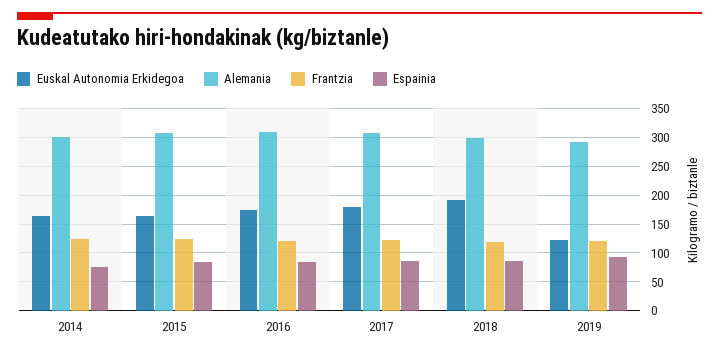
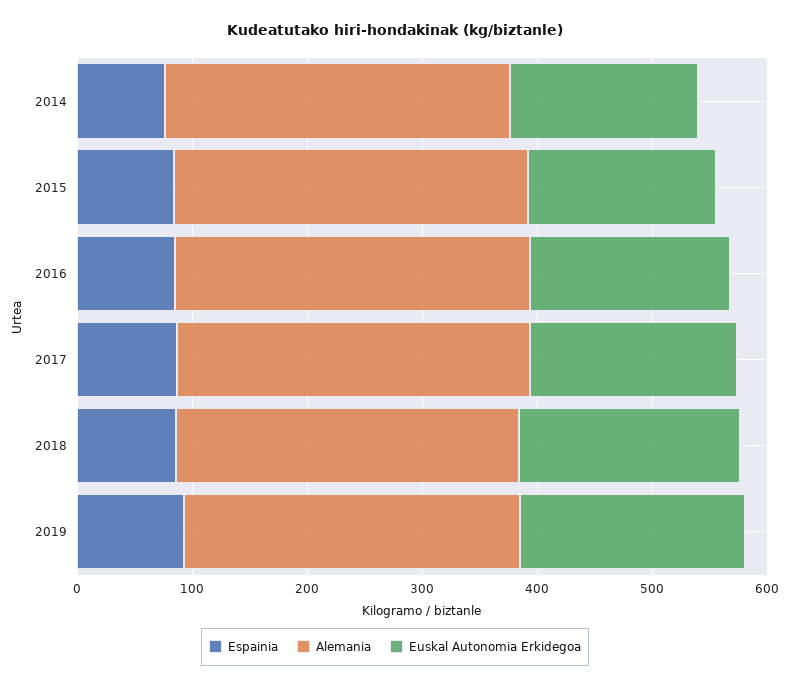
Frantzia, 2014: 125 -> none
Frantzia, 2015: 125 -> none
Frantzia, 2016: 125 -> none
Frantzia, 2017: 125 -> none
Frantzia, 2018: 125 -> none
Euskal Autonomia Erkidegoa, 2019: 125 -> 200
Frantzia, 2019: 125 -> none

